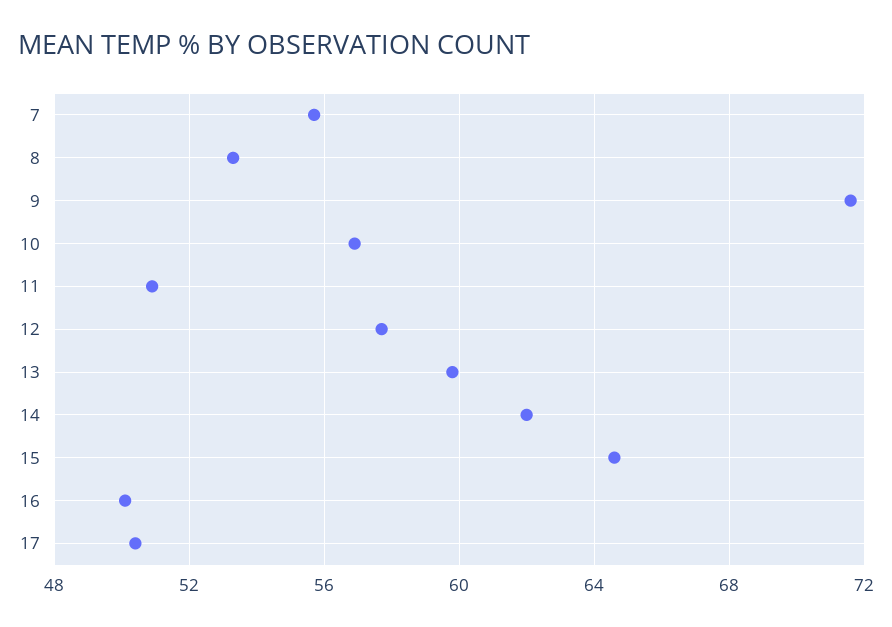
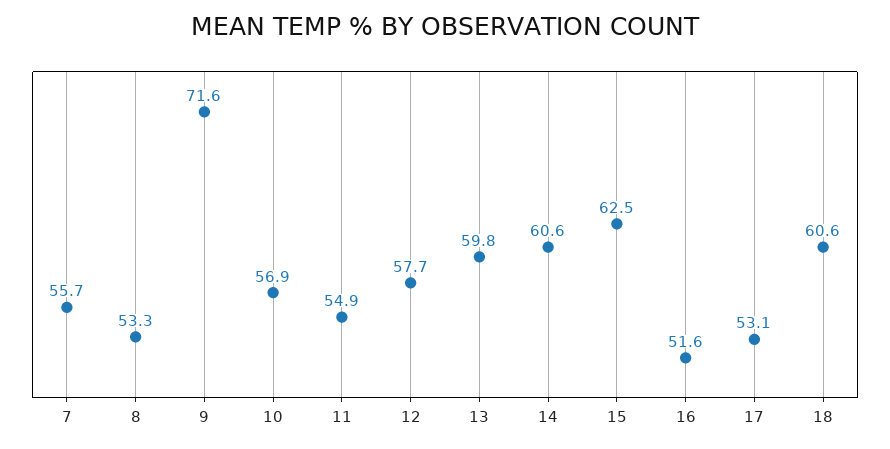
11: 51 -> 54.9
14: 62 -> 60.6
15: 64.5 -> 62.5
16: 50 -> 51.6
17: 50.5 -> 53.1
18: none -> 60.6

